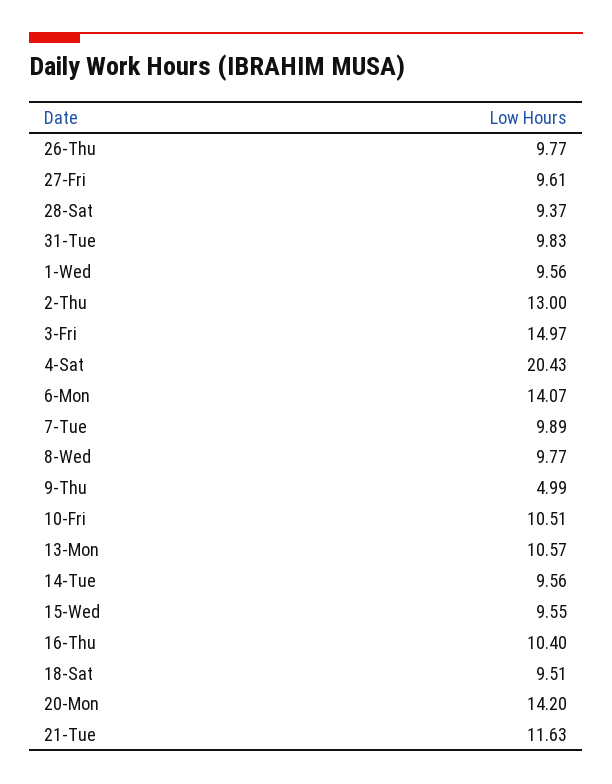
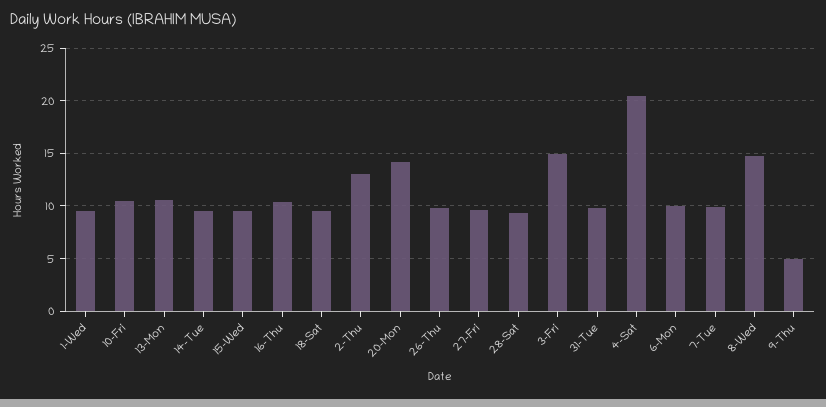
6-Mon: 14.07 -> 10
8-Wed: 9.77 -> 15
21-Tue: 11.63 -> none

